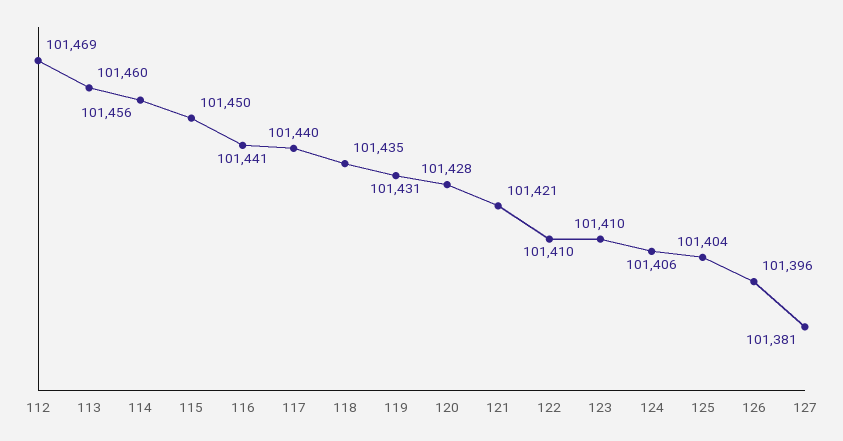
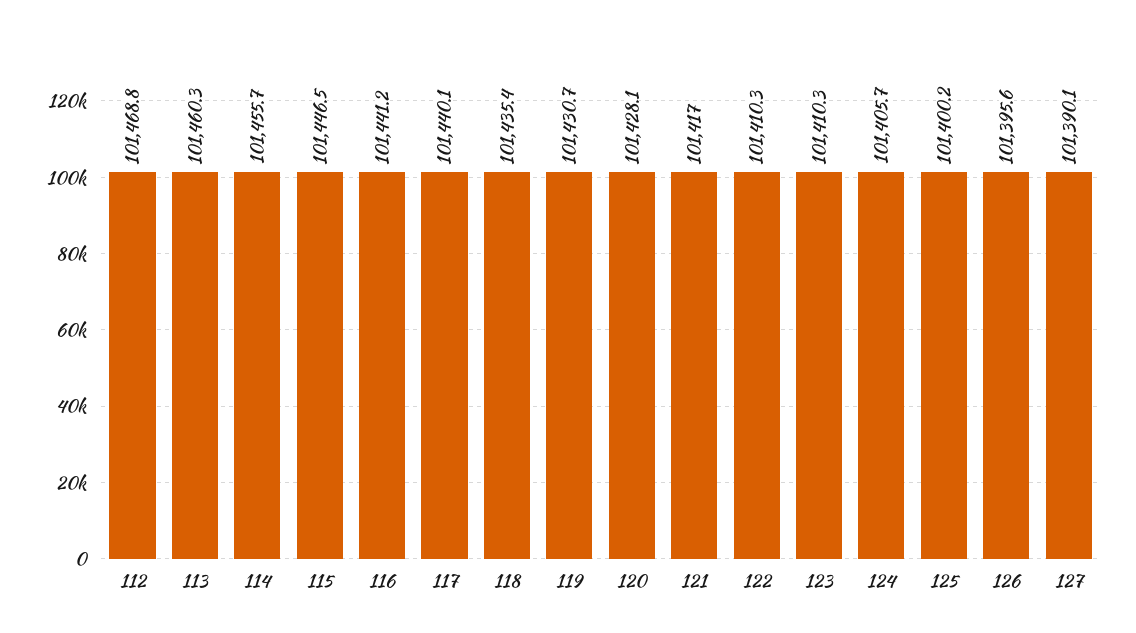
115: 101450 -> 101446.5
121: 101421 -> 101417
125: 101404 -> 101400.2
127: 101381 -> 101390.1

